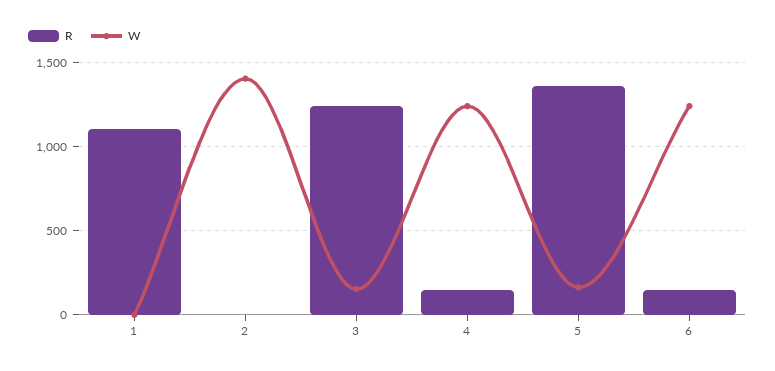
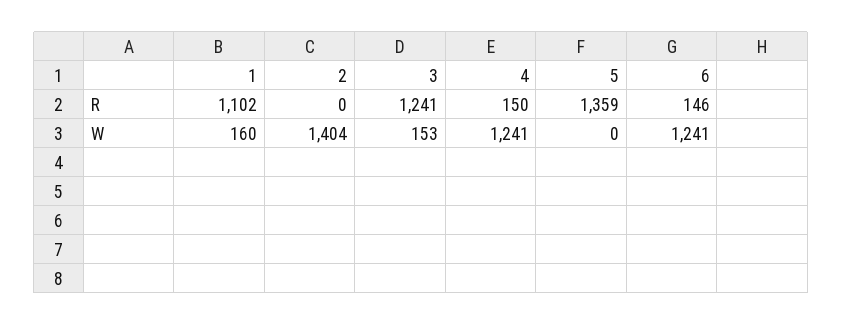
W, 1: 0 -> 160
W, 5: 150 -> 0

